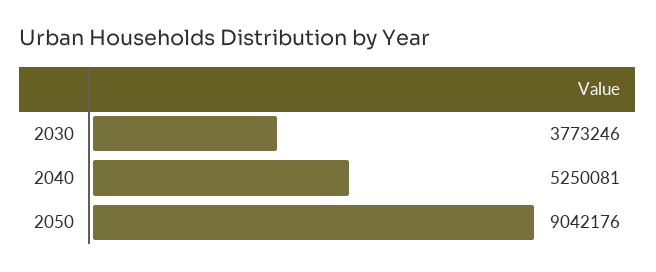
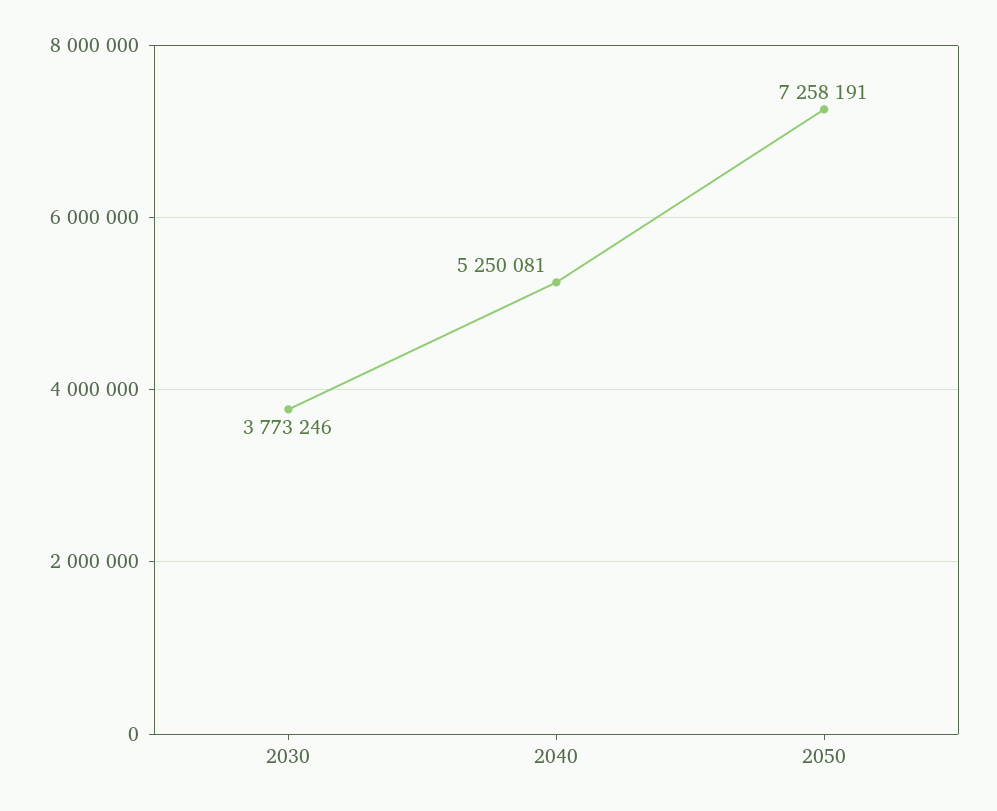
2050: 9042176 -> 7258191

